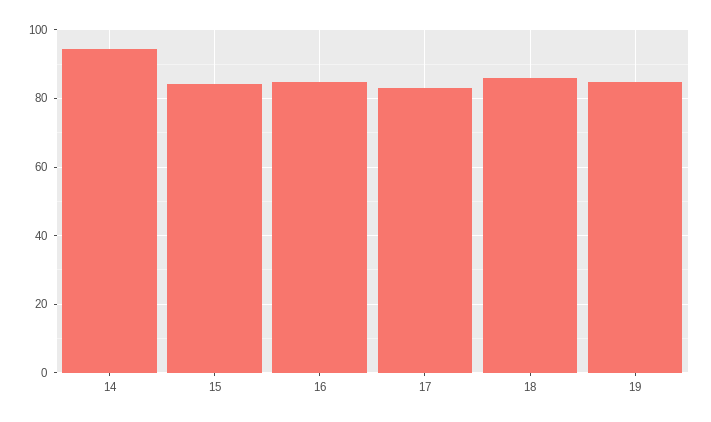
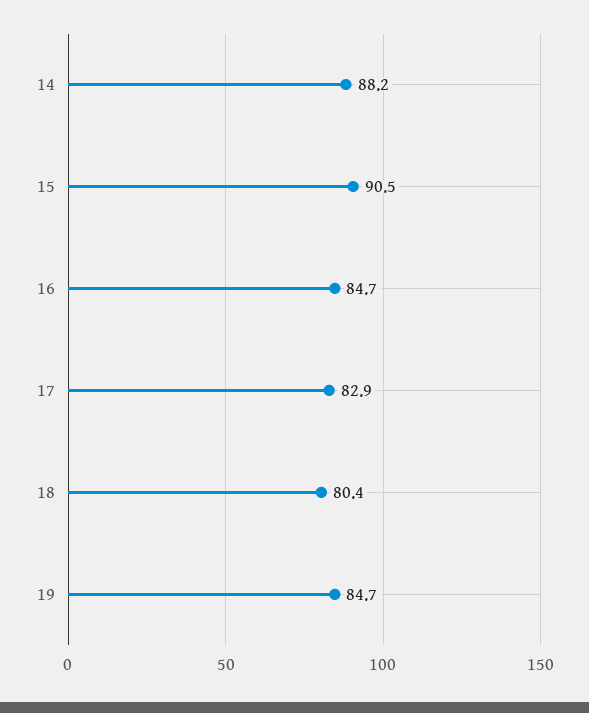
14: 94 -> 88.2
15: 84 -> 90.5
18: 86 -> 80.4

